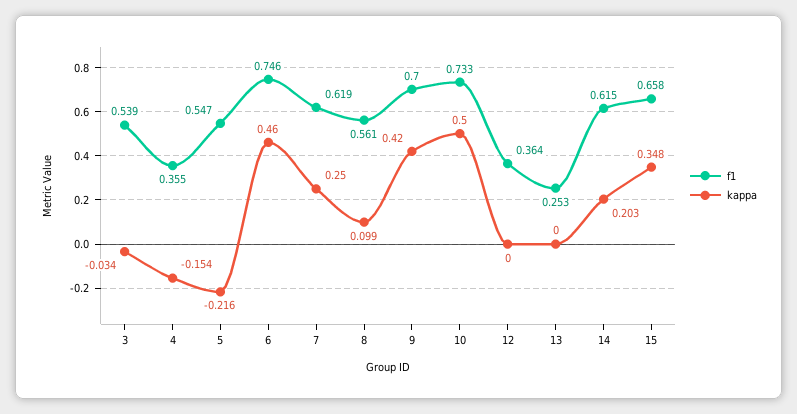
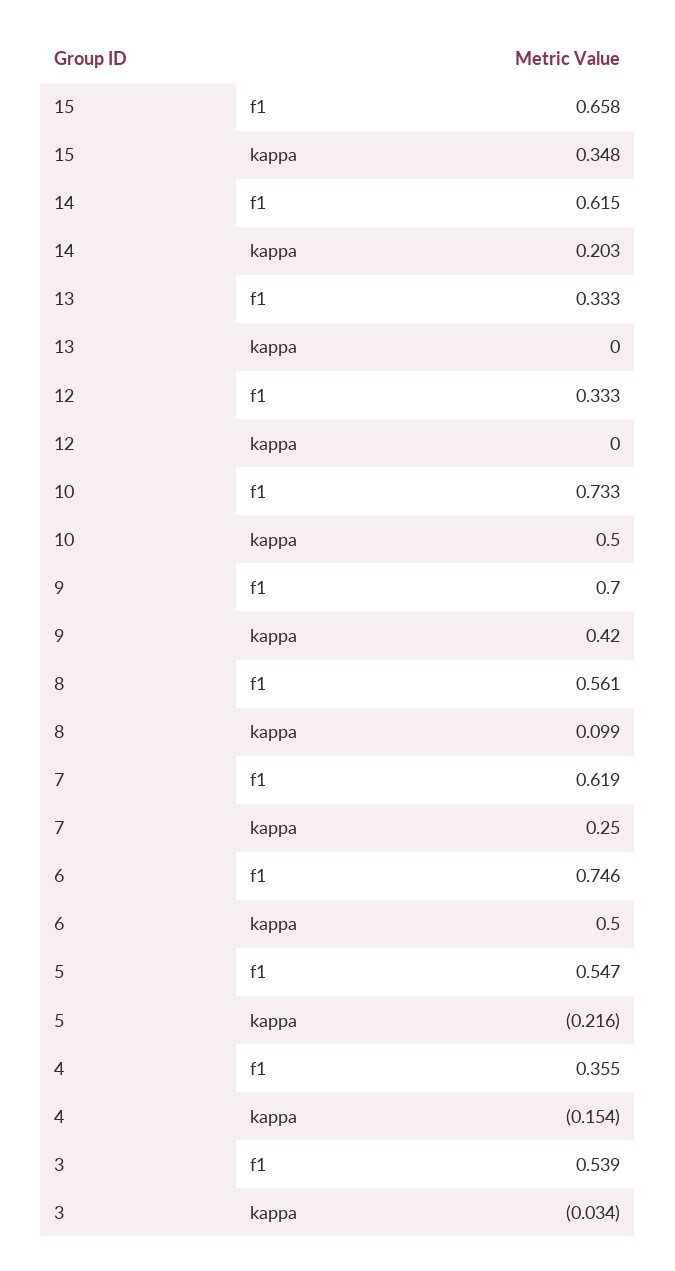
kappa, 6: 0.46 -> 0.5
f1, 12: 0.364 -> 0.333
f1, 13: 0.253 -> 0.333

